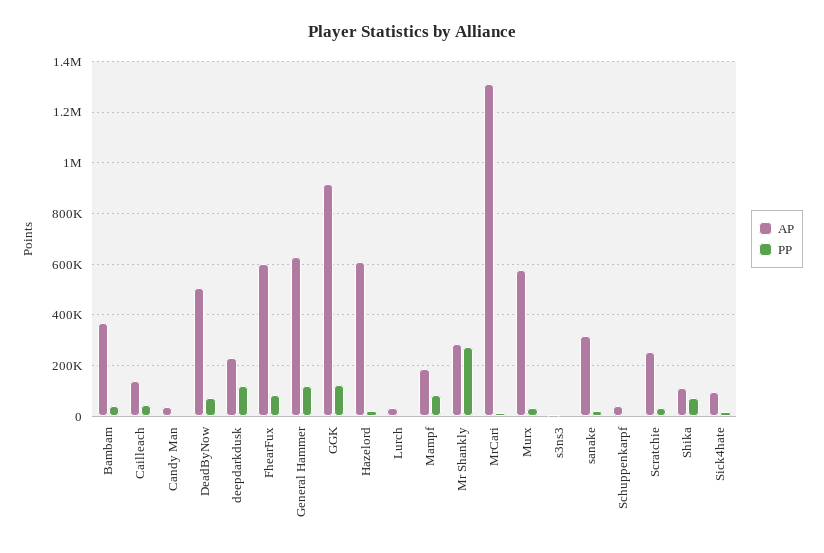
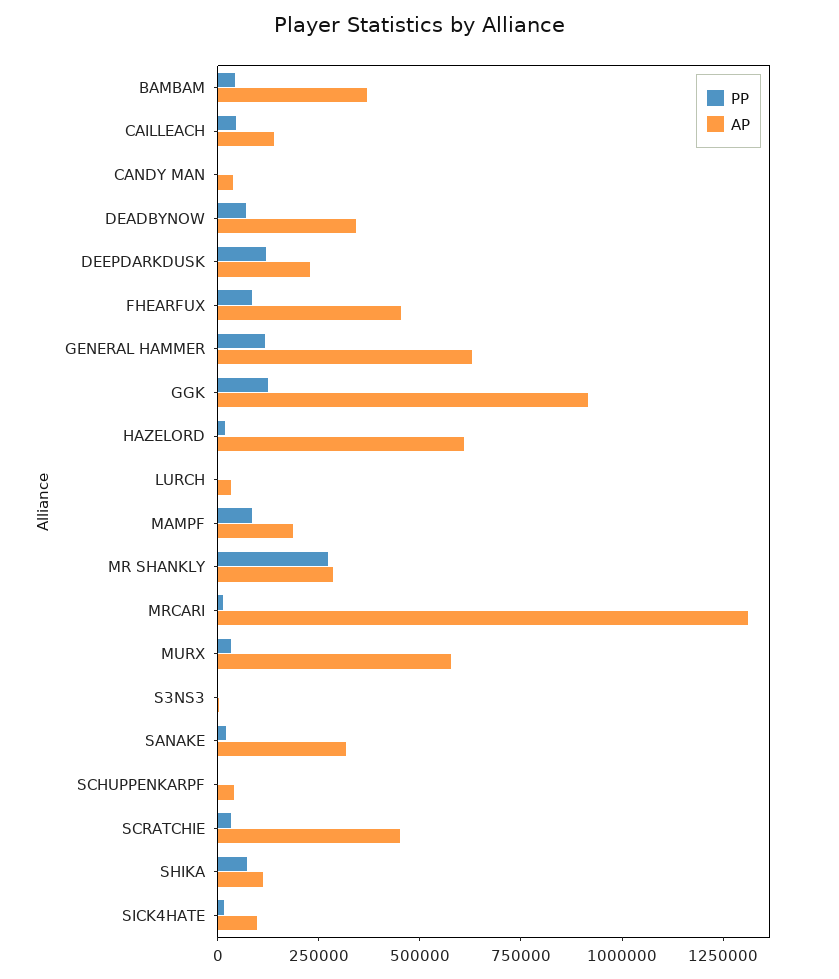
AP, DeadByNow: 500000 -> 350000
AP, FhearFux: 600000 -> 450000
AP, Scratchie: 250000 -> 450000

